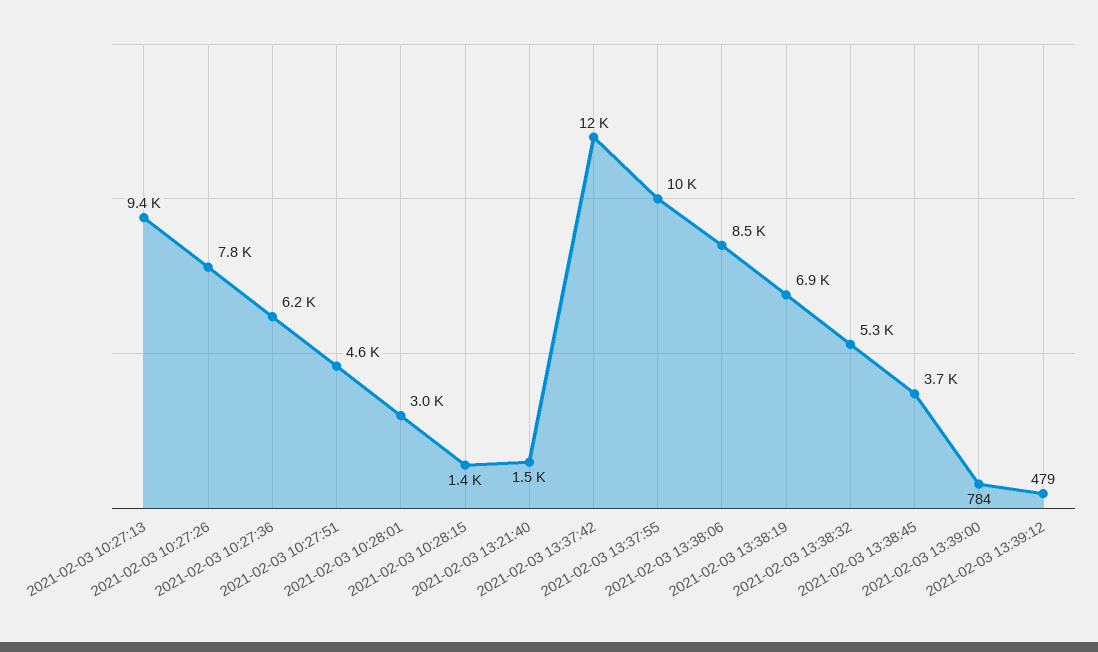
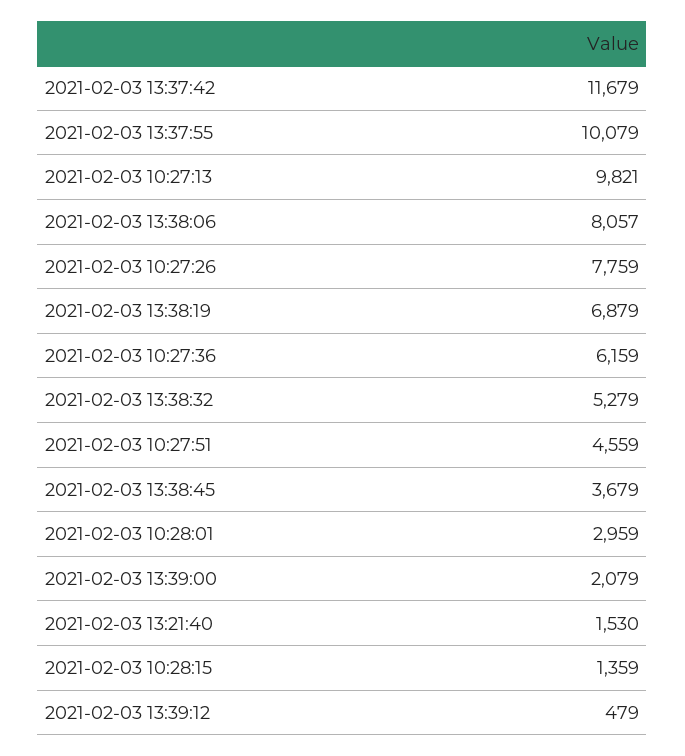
2021-02-03 10:27:13: 9400 -> 9821
2021-02-03 13:38:06: 8500 -> 8057
2021-02-03 13:39:00: 784 -> 2079

